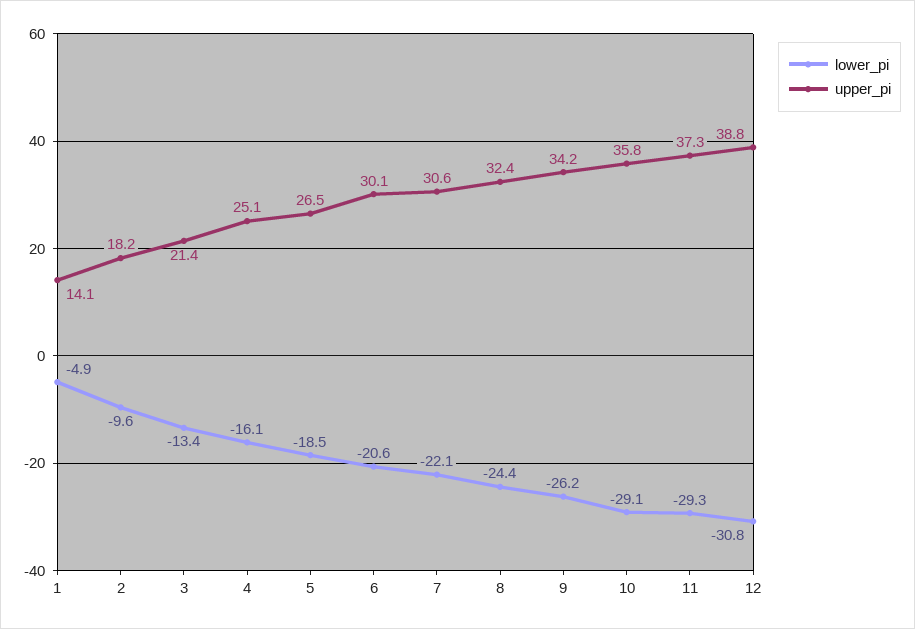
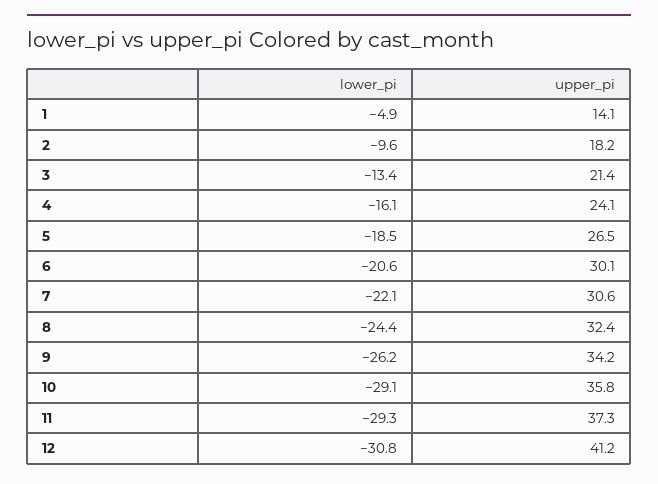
upper_pi, 4: 25.1 -> 24.1
upper_pi, 12: 38.8 -> 41.2

